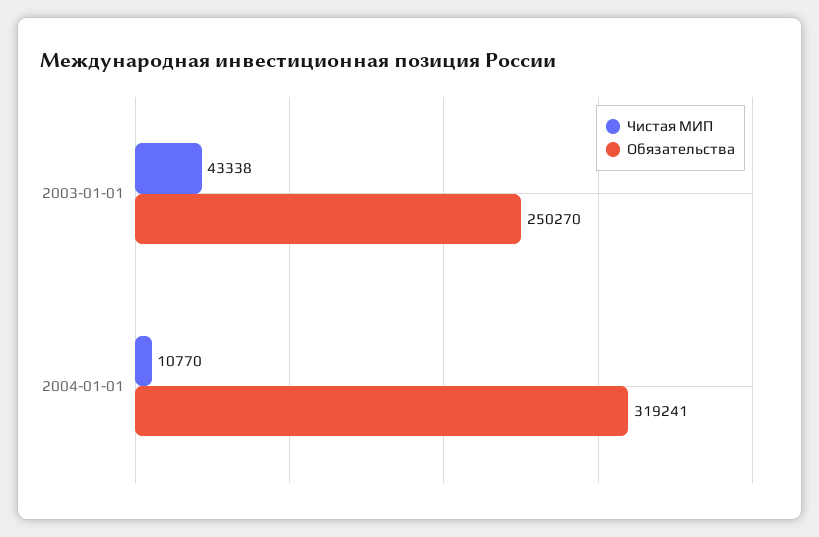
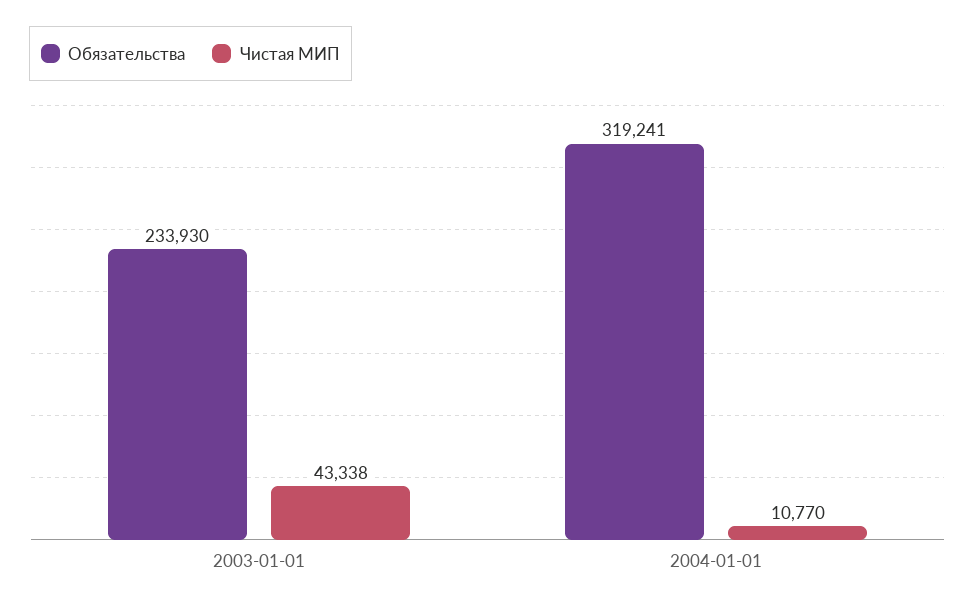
Обязательства, 2003-01-01: 250270 -> 233930

